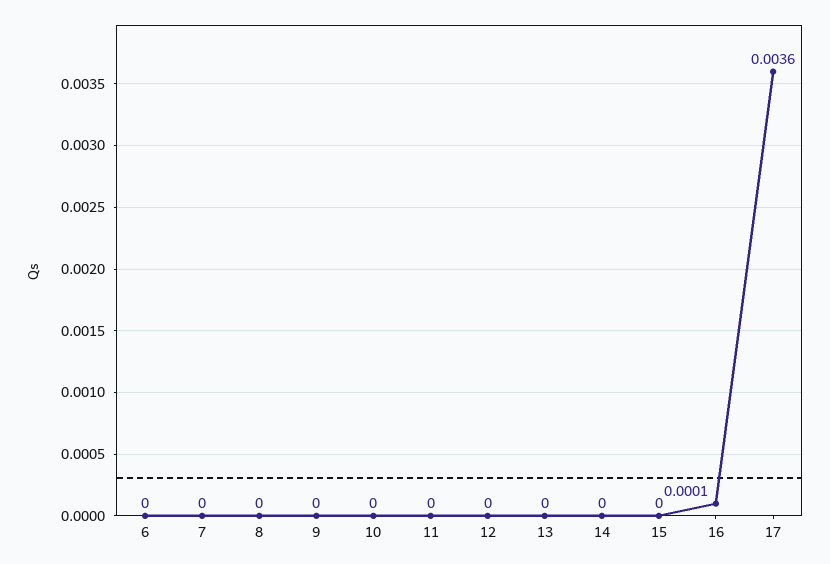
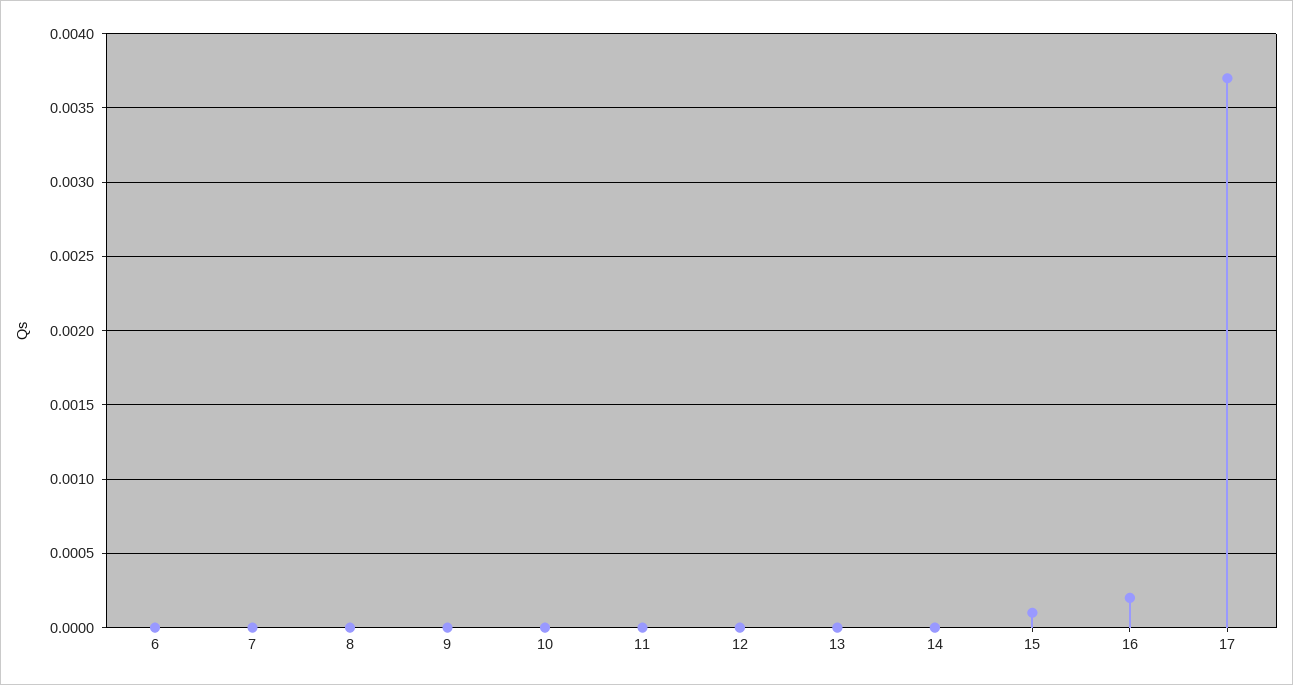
15: 0 -> 0.0001
16: 0.0001 -> 0.0002
17: 0.0036 -> 0.0037

